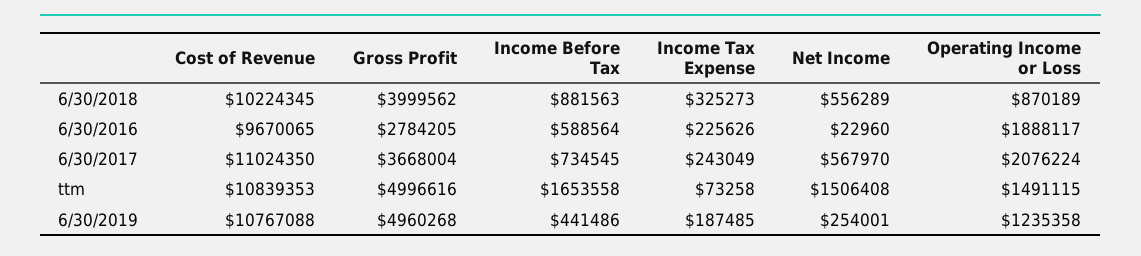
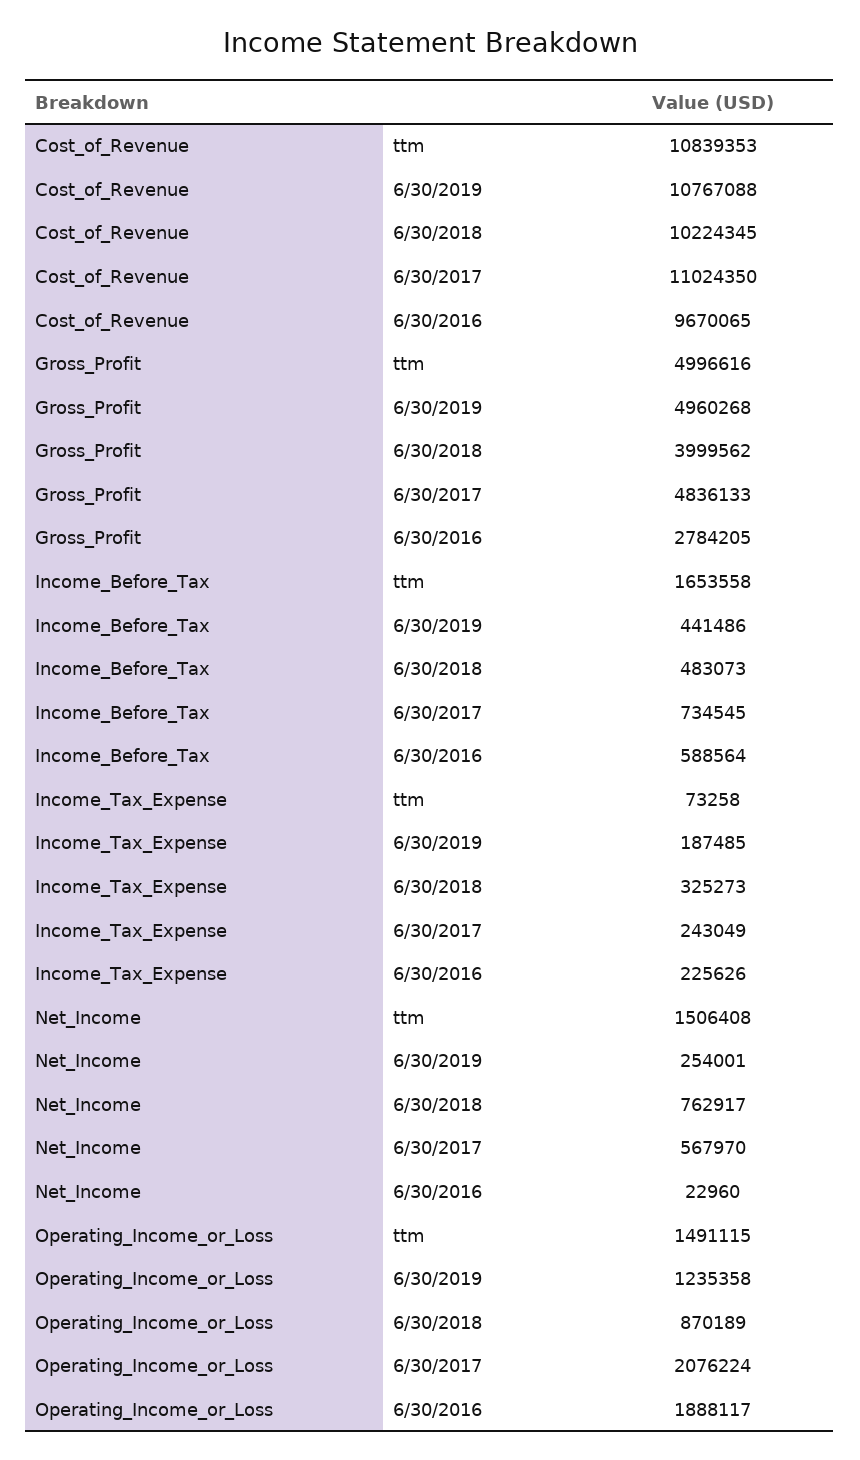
Income Before Tax, 6/30/2018: 881563 -> 483073
Net Income, 6/30/2018: 556289 -> 762917
Gross Profit, 6/30/2017: 3668004 -> 4836133

